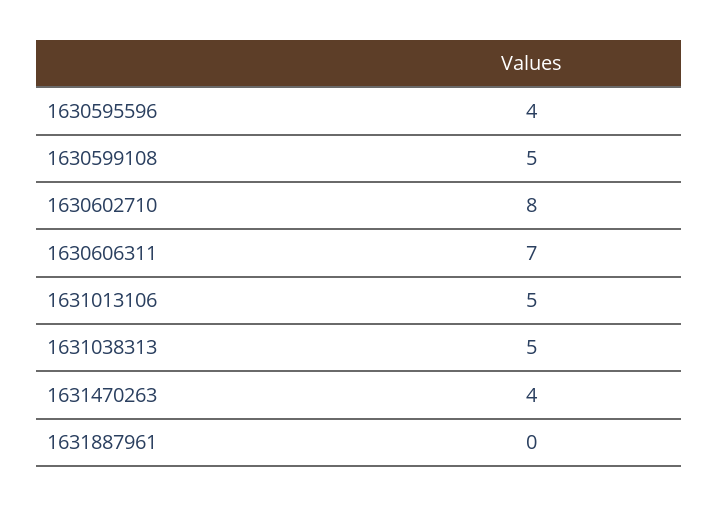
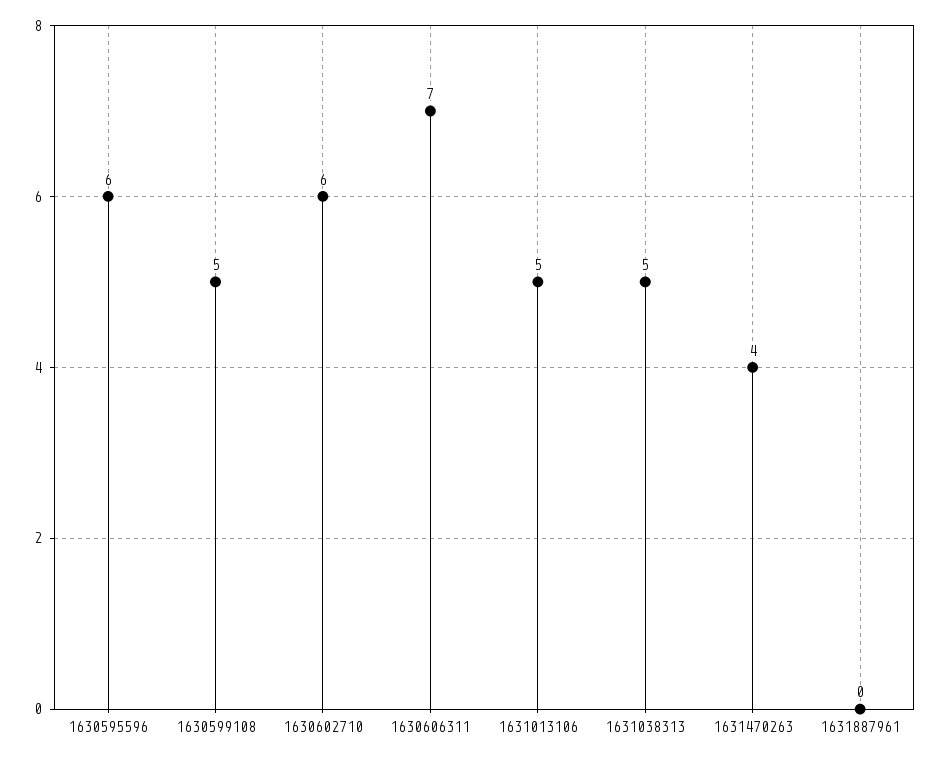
1630595596: 4 -> 6
1630602710: 8 -> 6

